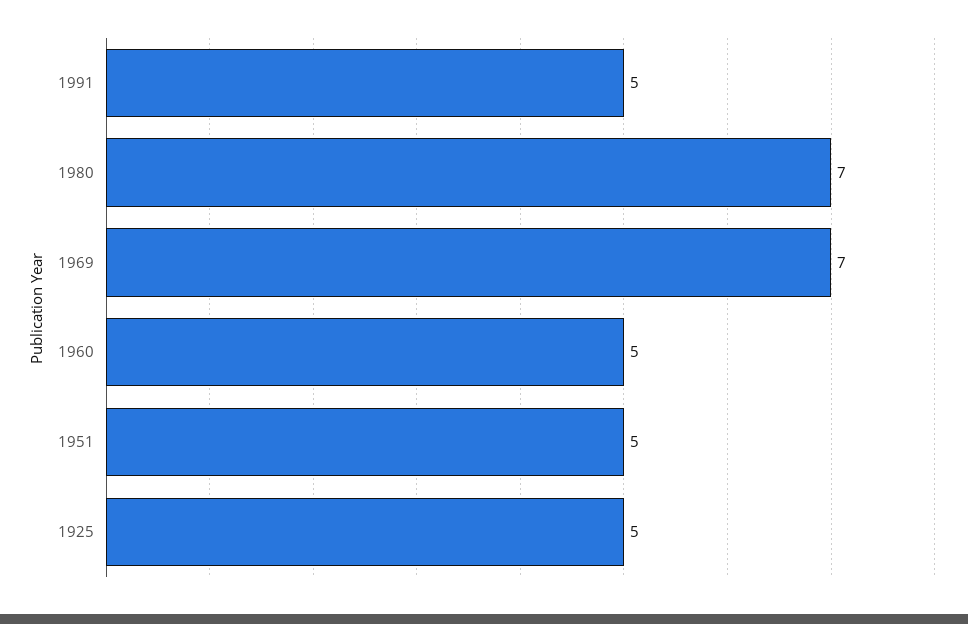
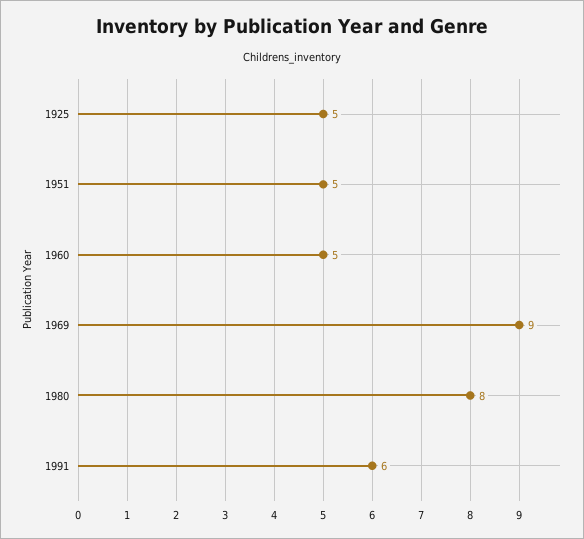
1991: 5 -> 6
1980: 7 -> 8
1969: 7 -> 9

